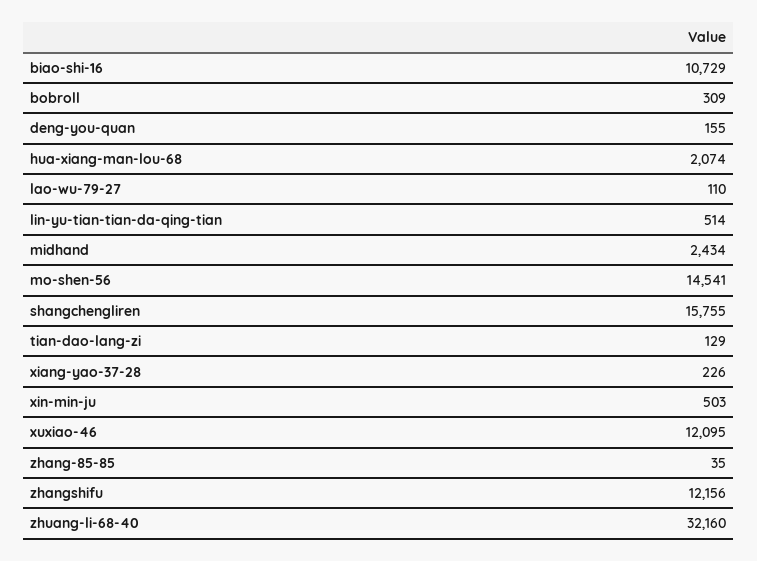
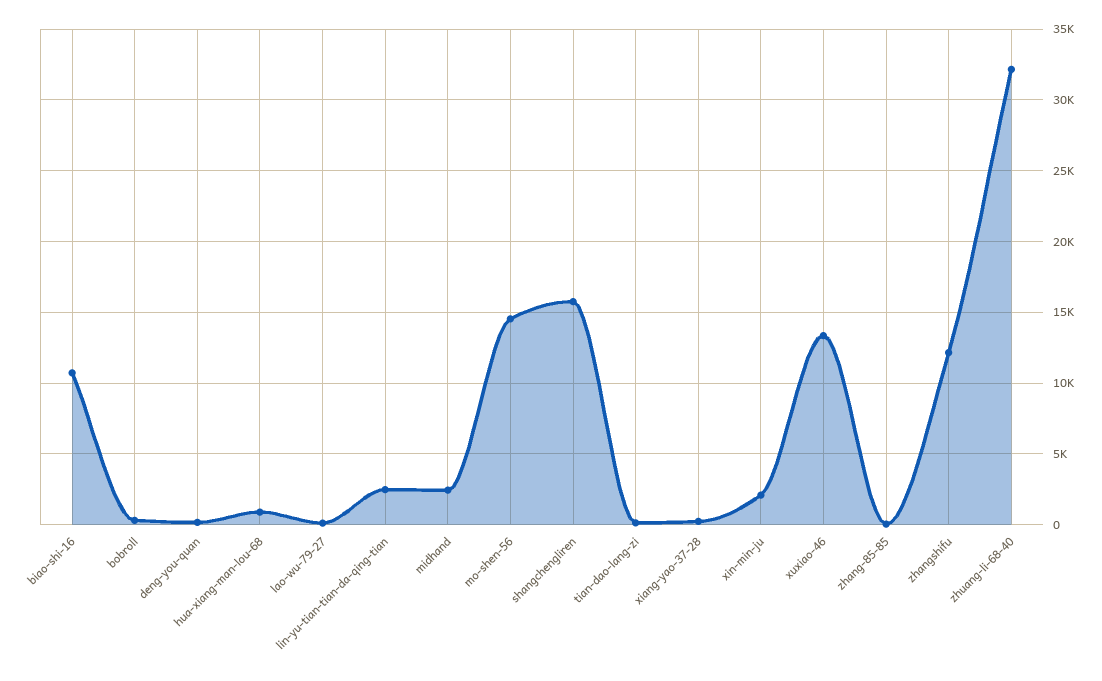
hua-xiang-man-lou-68: 2074 -> 1000
lin-yu-tian-tian-da-qing-tian: 514 -> 2500
xin-min-ju: 503 -> 2000
xuxiao-46: 12095 -> 13500

